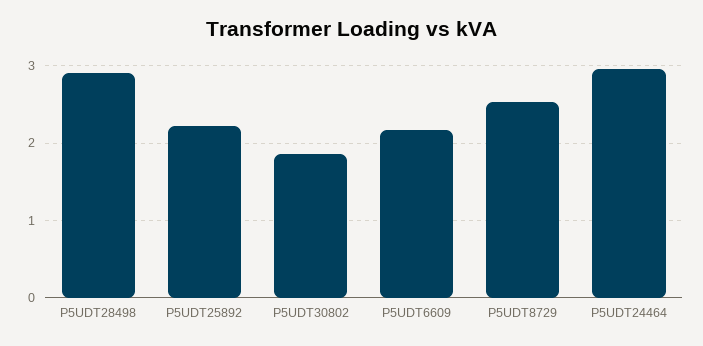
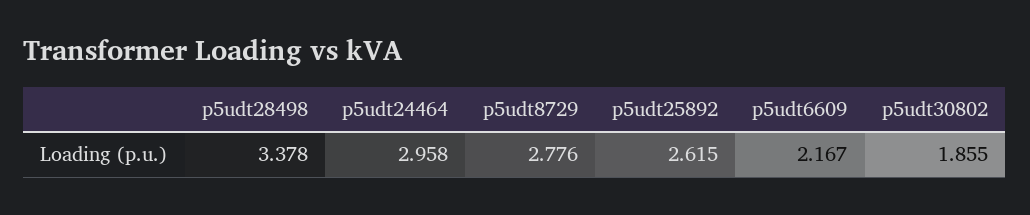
P5UDT28498: 2.9 -> 3.378
P5UDT25892: 2.2 -> 2.615
P5UDT8729: 2.5 -> 2.776

